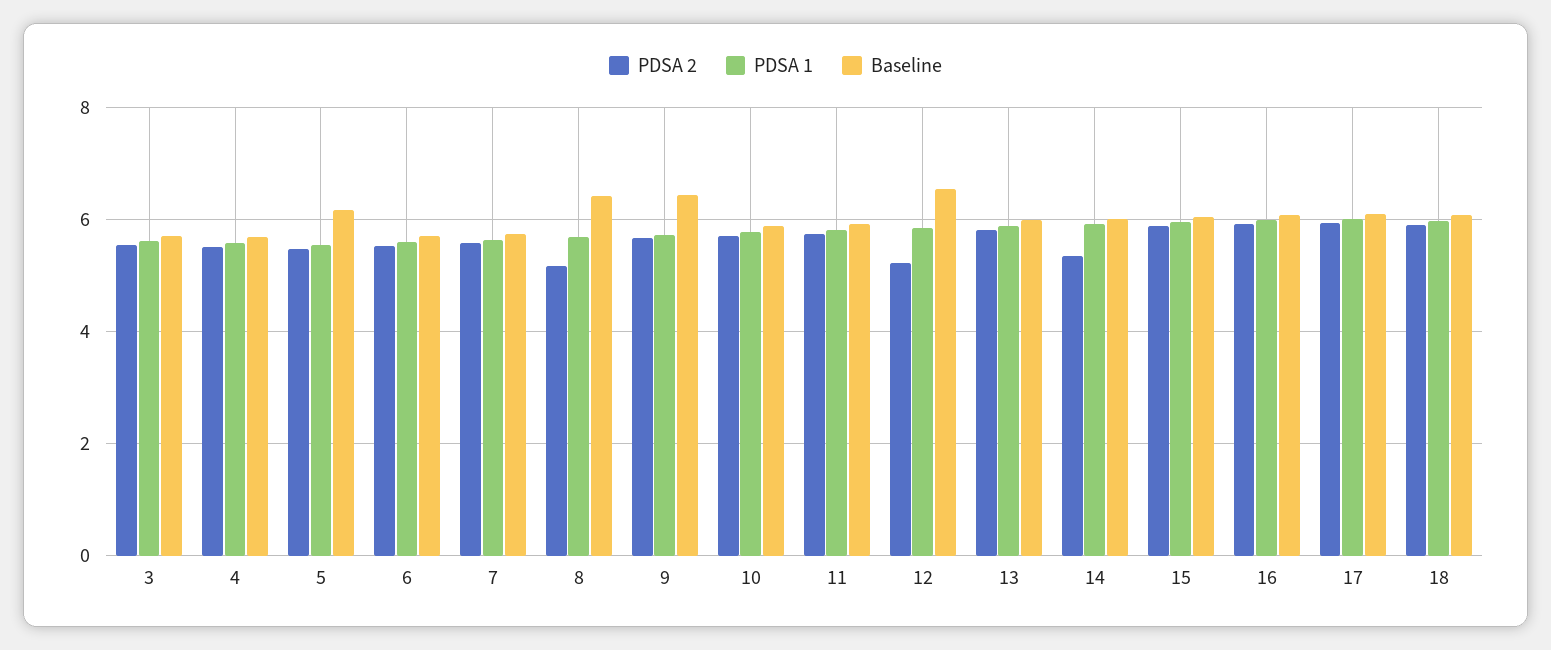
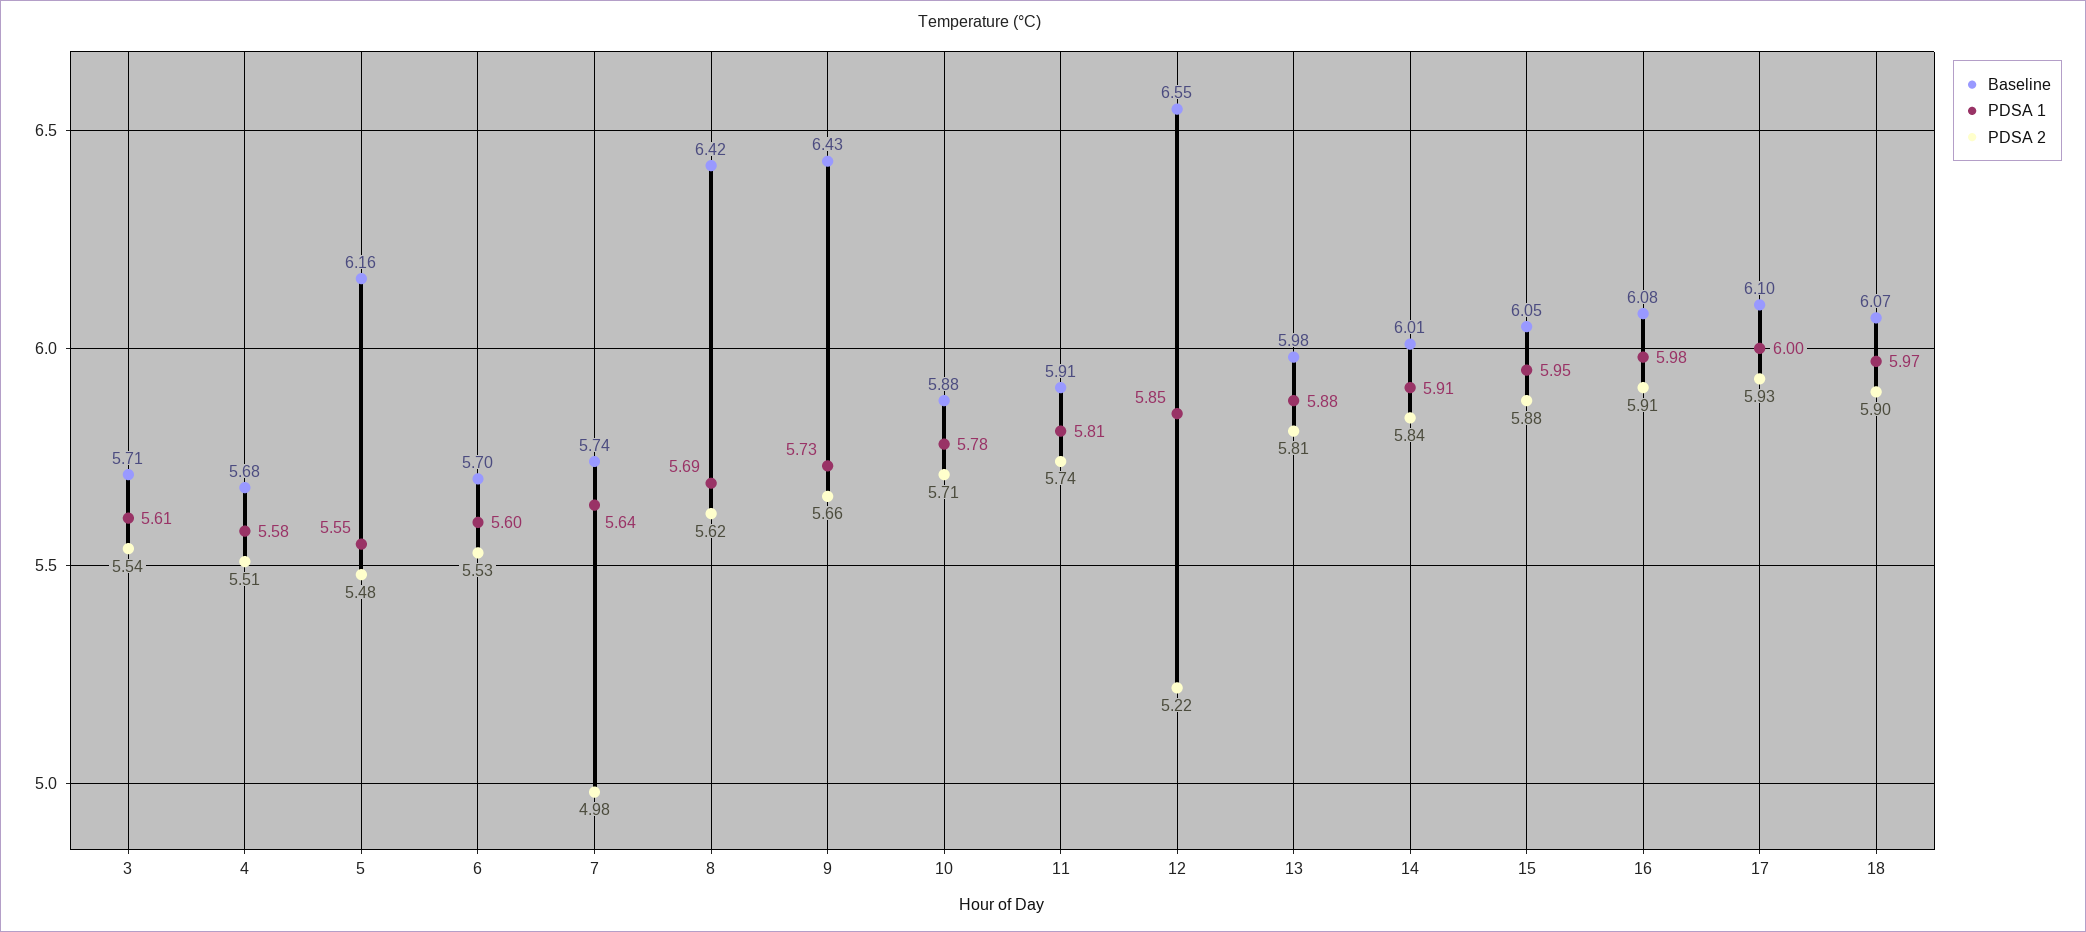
PDSA 2, 7: 5.6 -> 4.98
PDSA 2, 8: 5.2 -> 5.62
PDSA 2, 14: 5.4 -> 5.84

